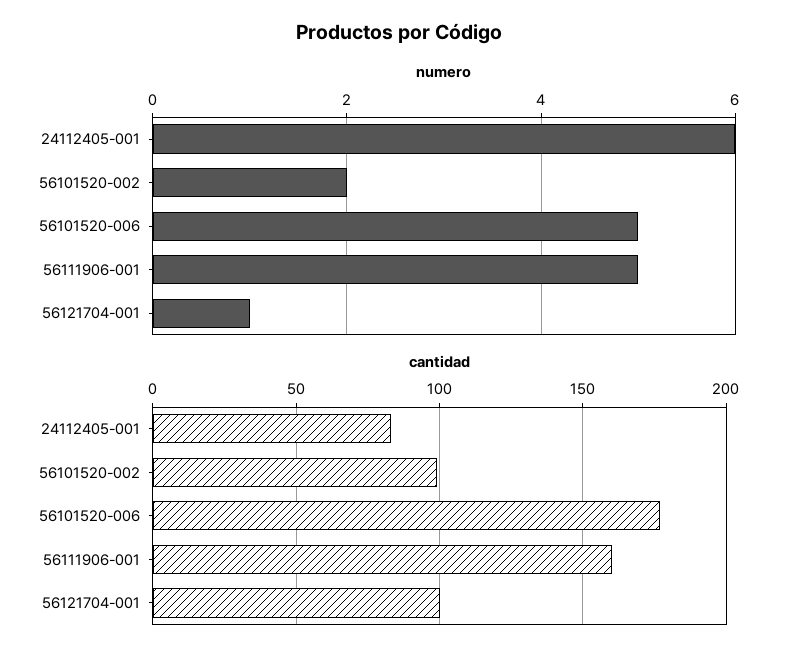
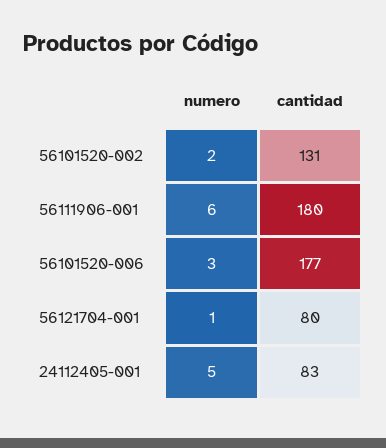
numero, 24112405-001: 6 -> 5
numero, 56101520-006: 5 -> 3
numero, 56111906-001: 5 -> 6
cantidad, 56101520-002: 100 -> 131
cantidad, 56111906-001: 160 -> 180
cantidad, 56121704-001: 100 -> 80

